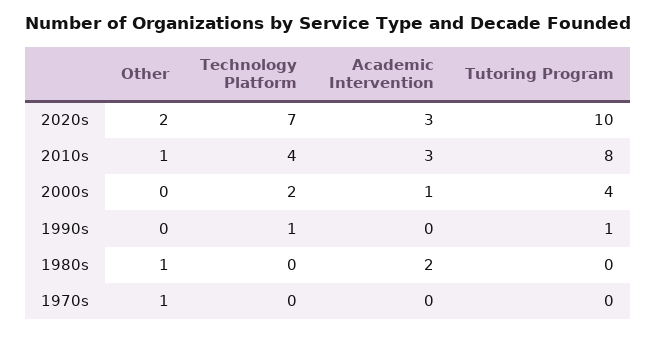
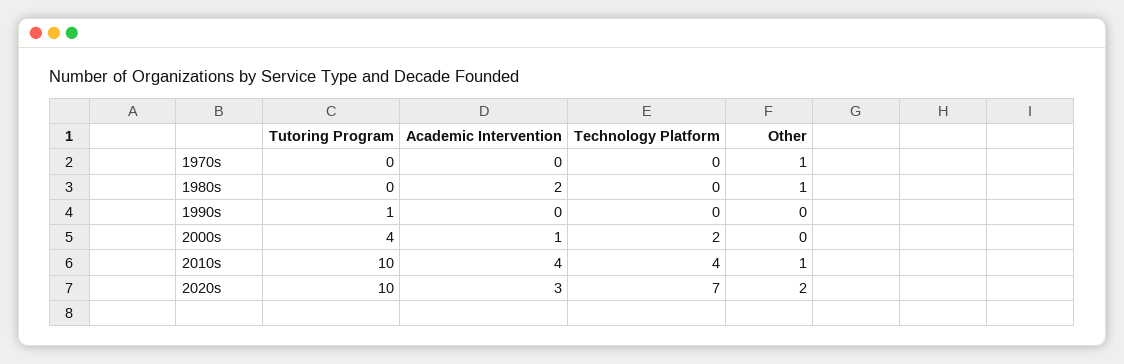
Academic Intervention, 2010s: 3 -> 4
Tutoring Program, 2010s: 8 -> 10
Technology Platform, 1990s: 1 -> 0

